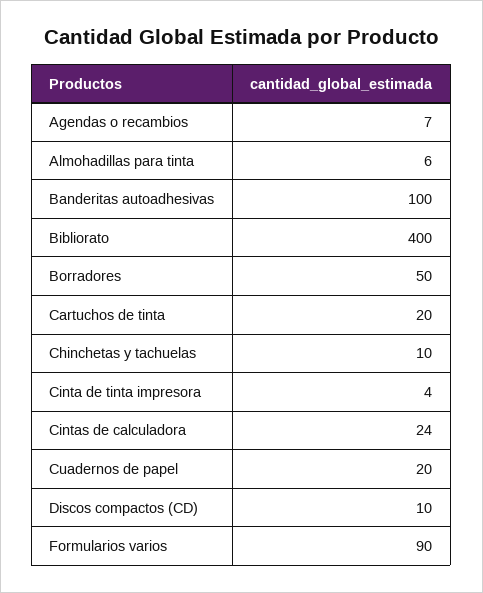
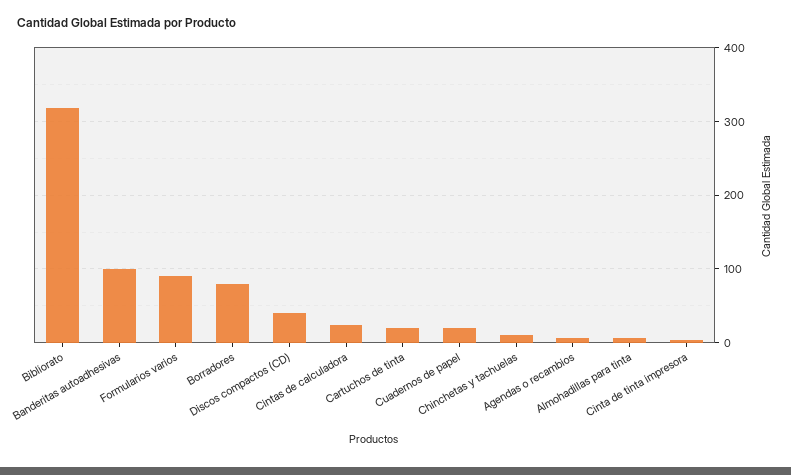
Bibliorato: 400 -> 320
Borradores: 50 -> 80
Discos compactos (CD): 10 -> 40

